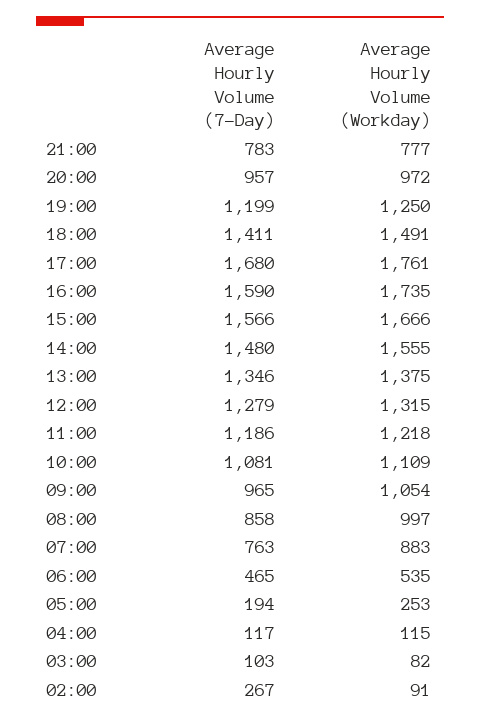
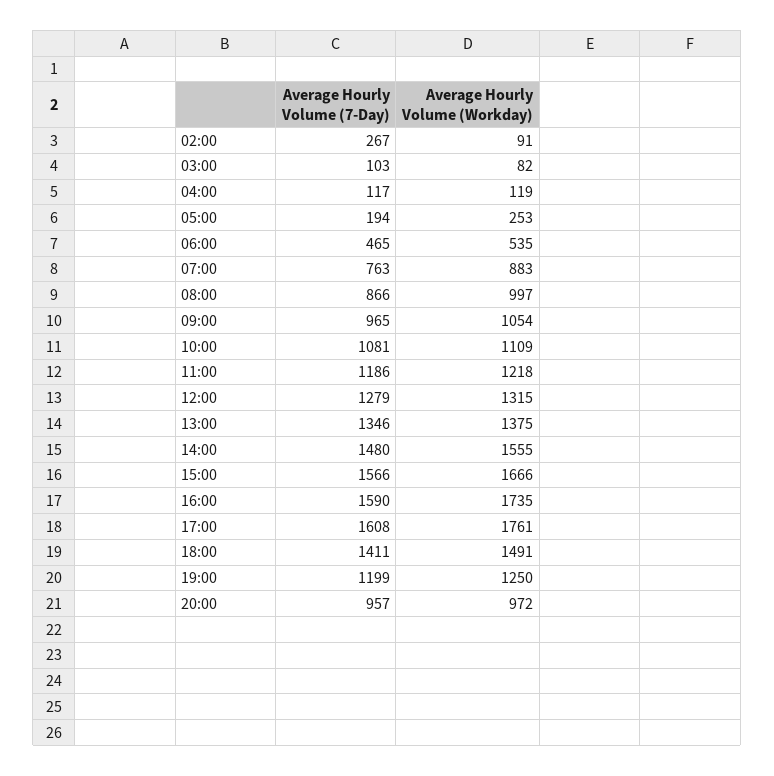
Average Hourly Volume (7-Day), 21:00: 783 -> none
Average Hourly Volume (Workday), 21:00: 777 -> none
Average Hourly Volume (7-Day), 17:00: 1680 -> 1608
Average Hourly Volume (7-Day), 08:00: 858 -> 866
Average Hourly Volume (Workday), 04:00: 115 -> 119

